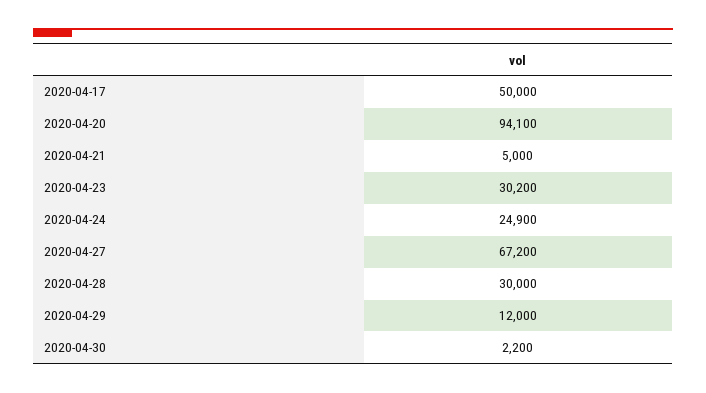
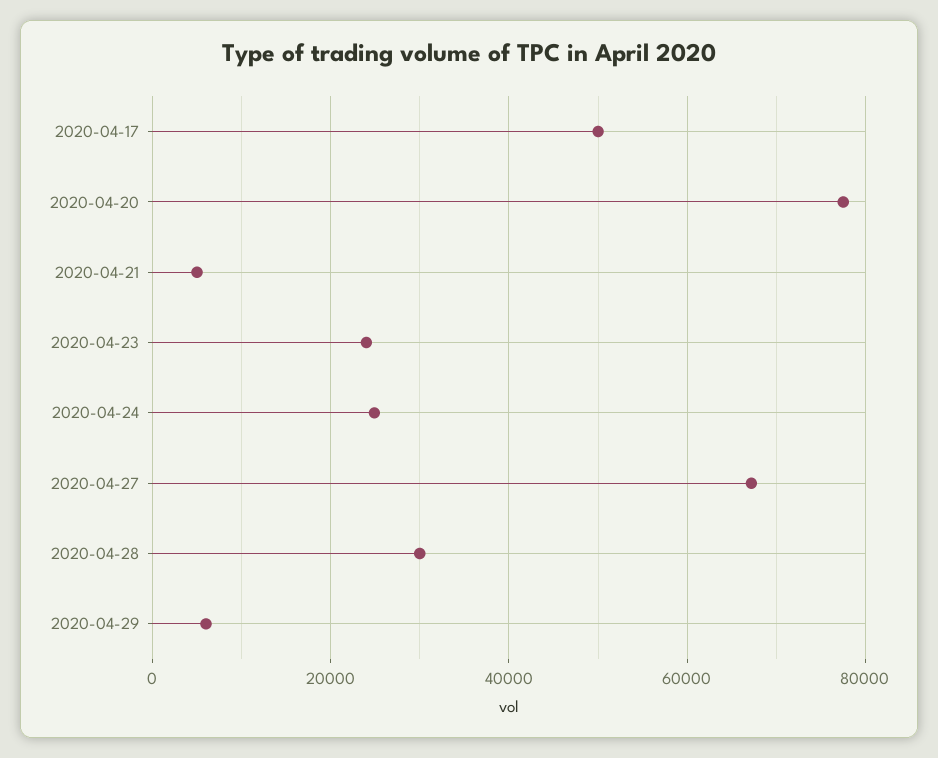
2020-04-20: 94100 -> 78000
2020-04-23: 30200 -> 24000
2020-04-29: 12000 -> 6000
2020-04-30: 2200 -> none

